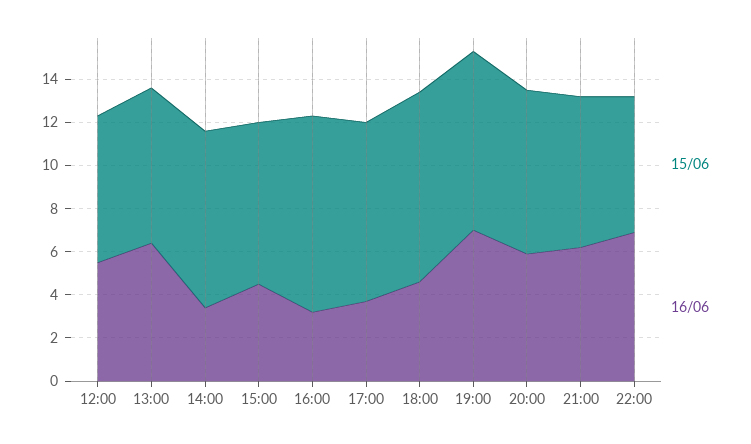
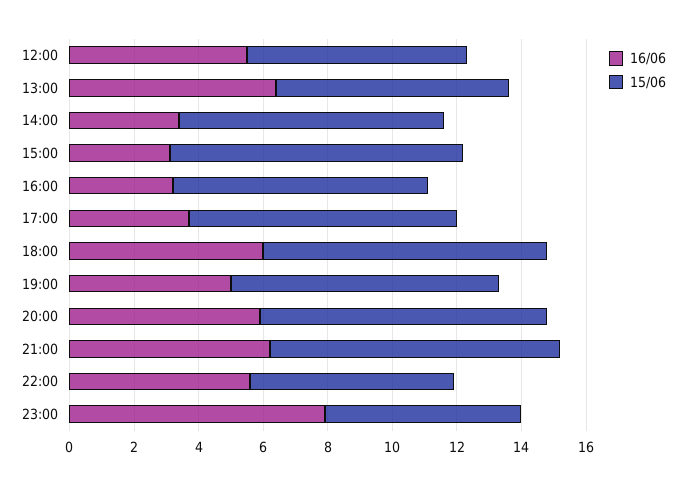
15/06, 15:00: 7.5 -> 9
16/06, 15:00: 4.5 -> 3
15/06, 16:00: 9 -> 8
16/06, 18:00: 4.5 -> 6
16/06, 19:00: 7 -> 5
15/06, 20:00: 7.5 -> 9
15/06, 21:00: 7 -> 9
16/06, 22:00: 7 -> 5.5
16/06, 23:00: none -> 8
15/06, 23:00: none -> 6

